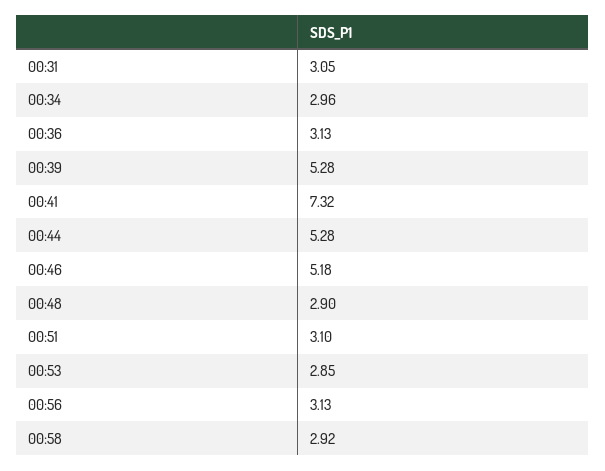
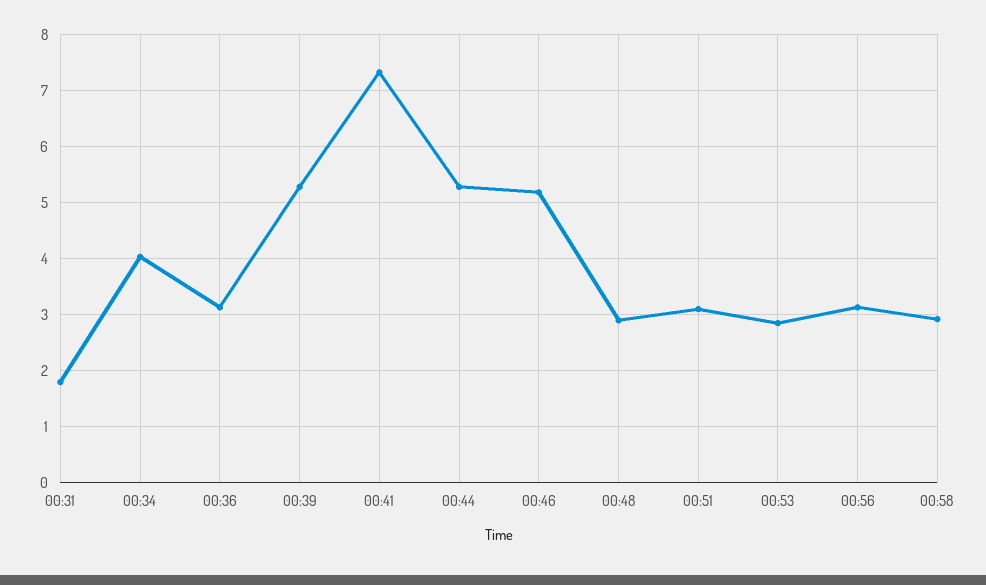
00:31: 3.05 -> 1.8
00:34: 2.96 -> 4

